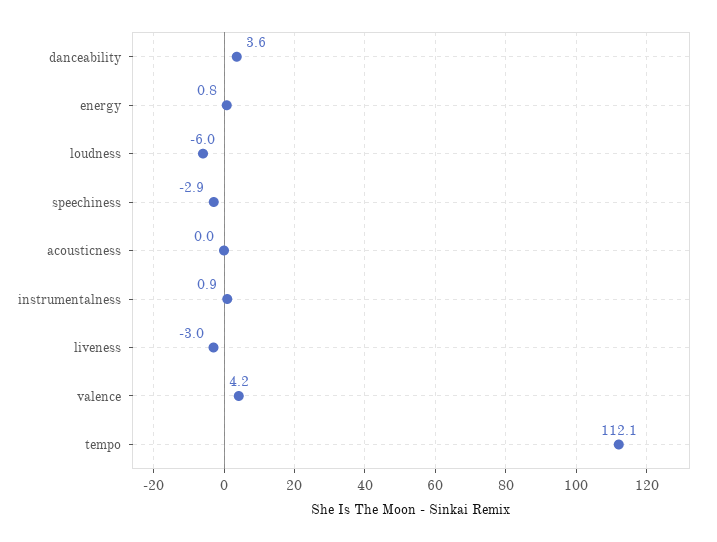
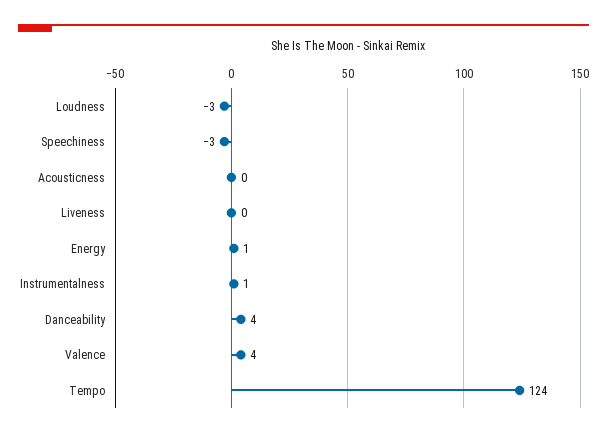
loudness: -6 -> -3
liveness: -3 -> 0
tempo: 112.1 -> 124

